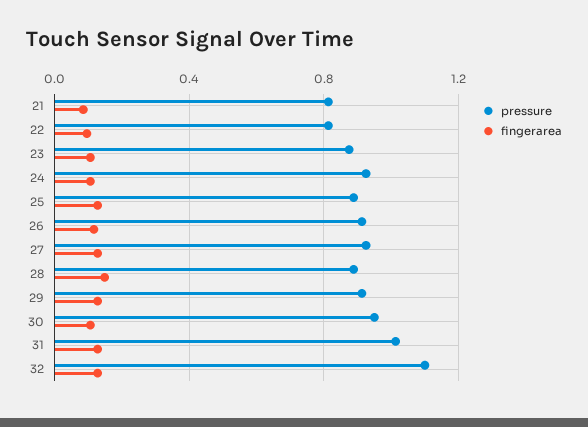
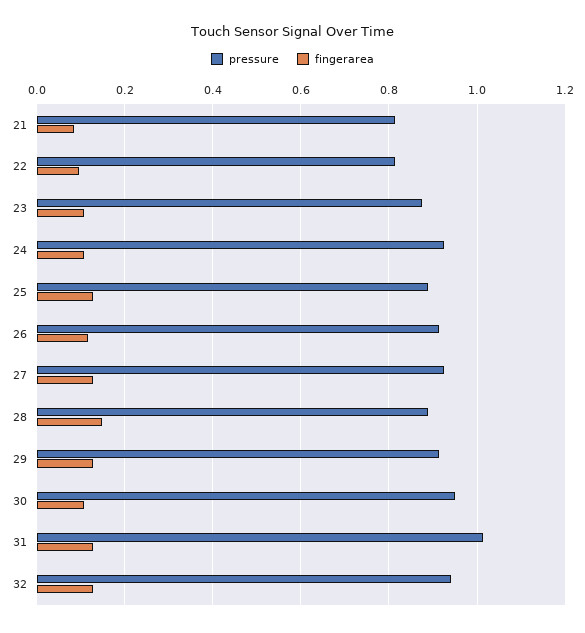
pressure, 32: 1.1 -> 0.94

